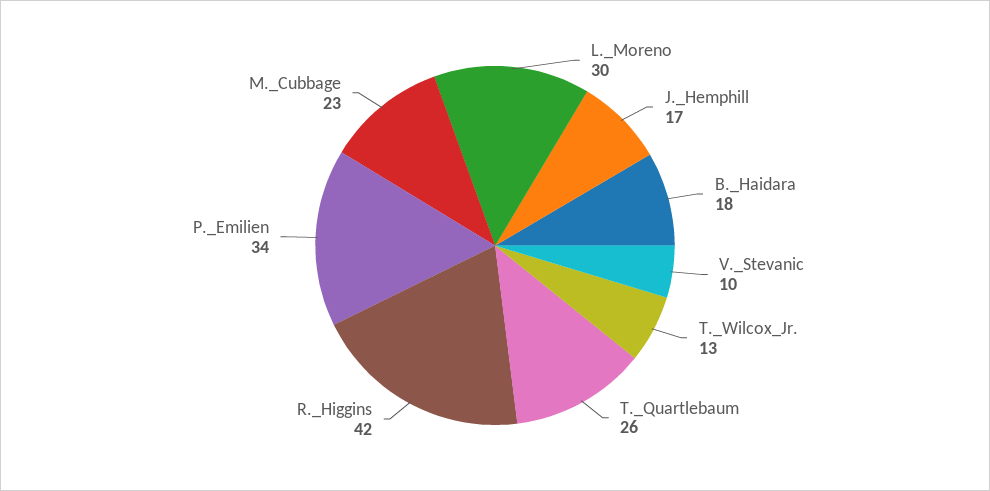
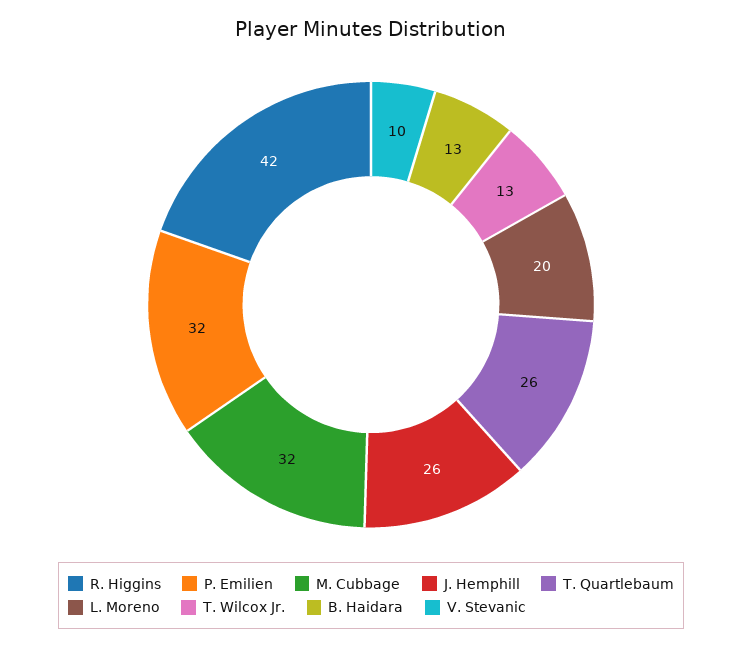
L._Moreno: 30 -> 20
J._Hemphill: 17 -> 26
B._Haidara: 18 -> 13
P._Emilien: 34 -> 32
M._Cubbage: 23 -> 32

